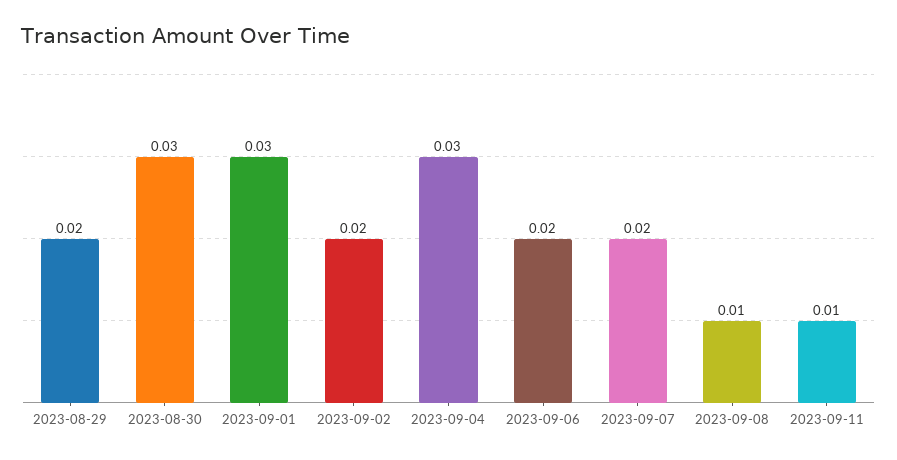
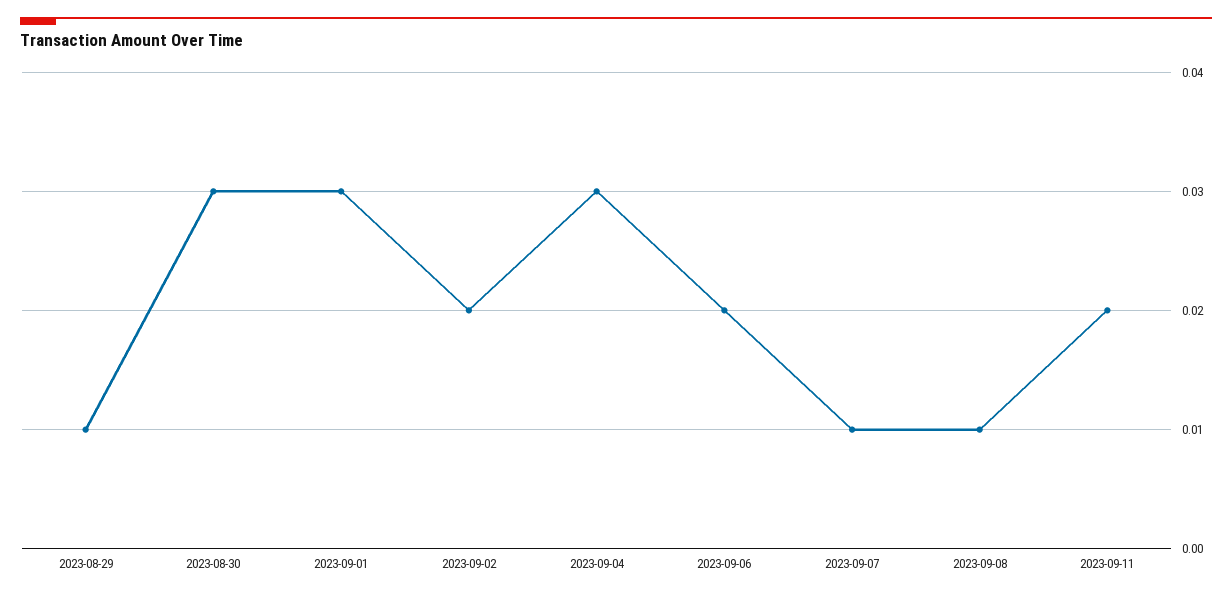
2023-08-29: 0.02 -> 0.01
2023-09-07: 0.02 -> 0.01
2023-09-11: 0.01 -> 0.02

